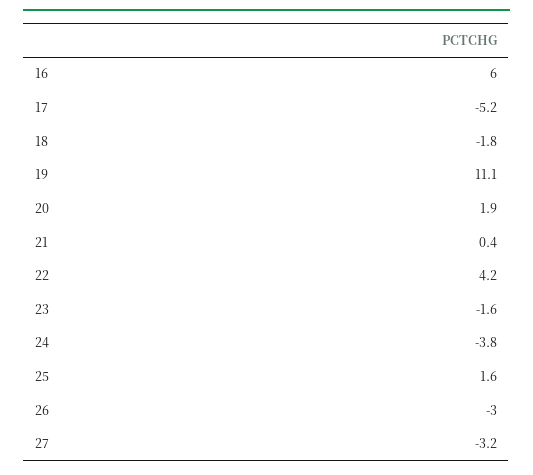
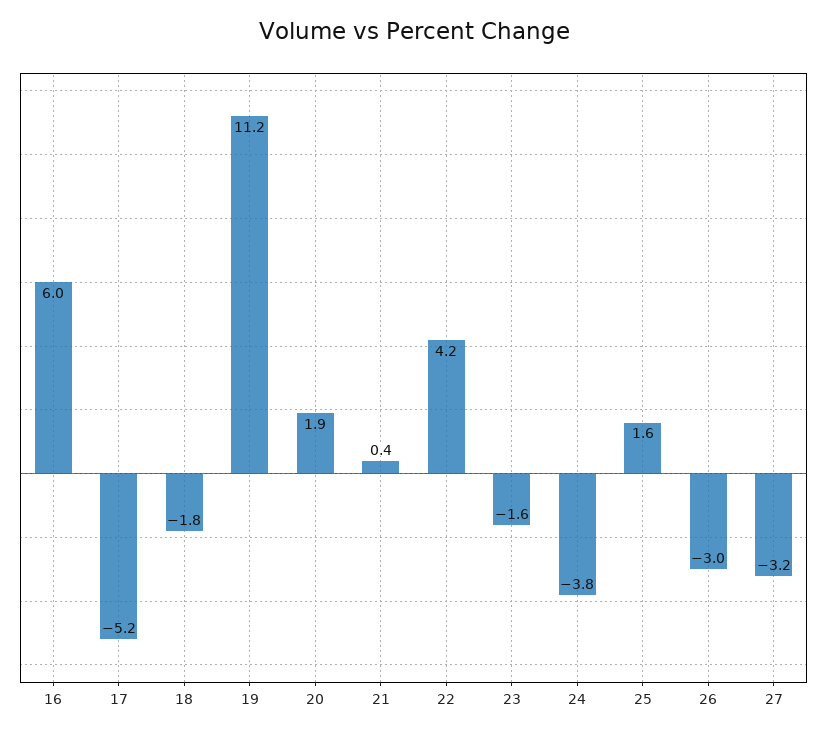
19: 11.1 -> 11.2

